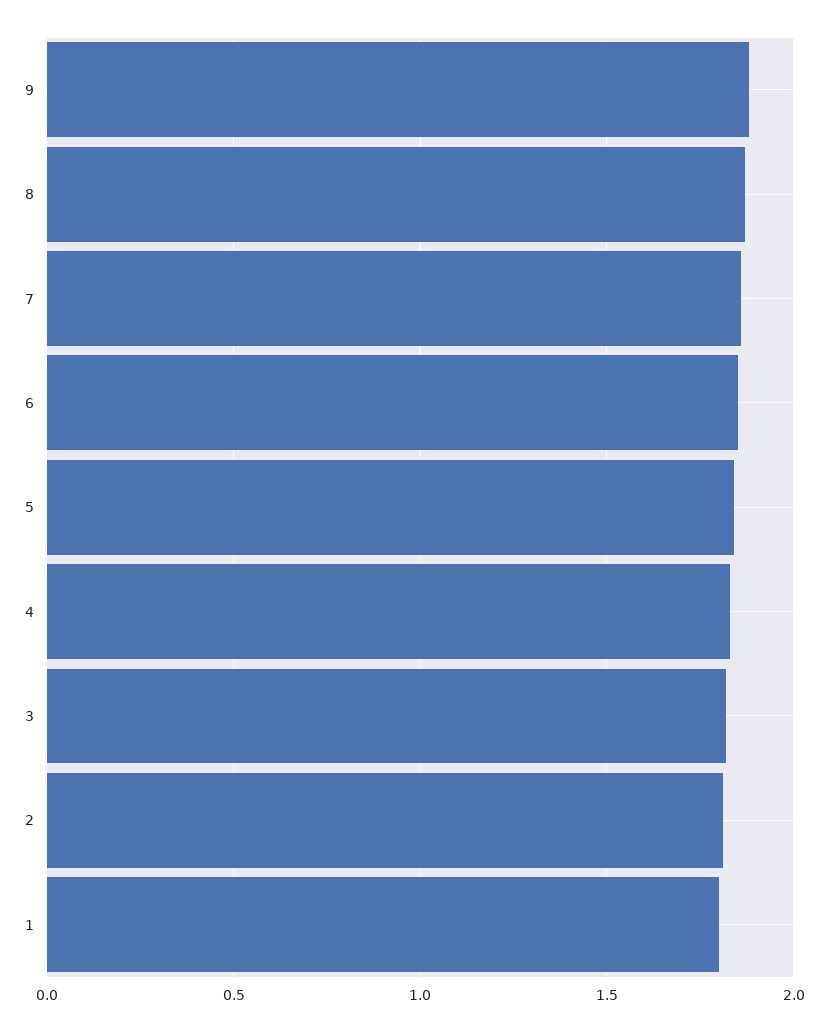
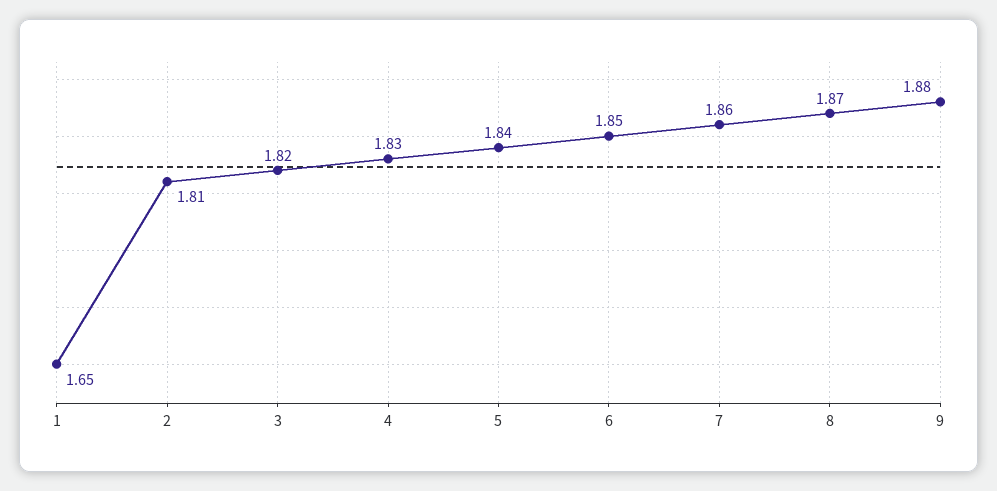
1: 1.8 -> 1.65

